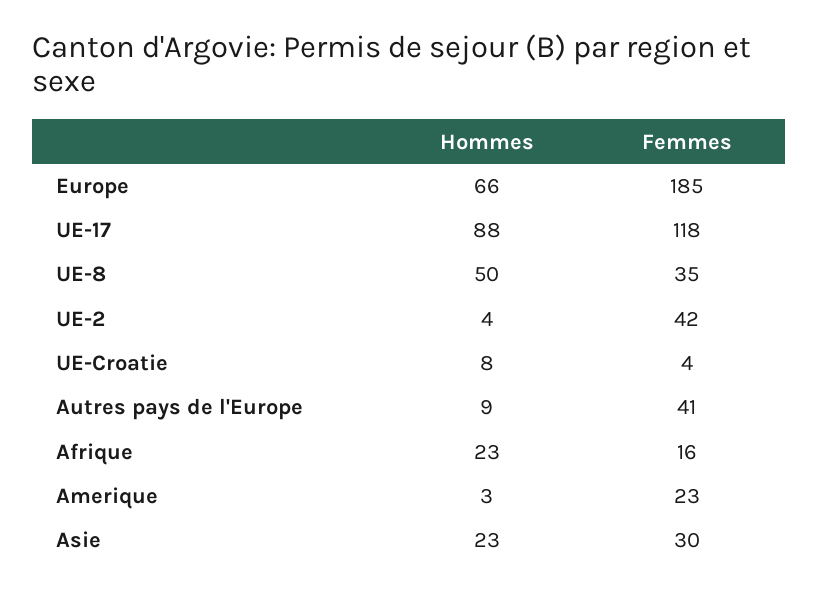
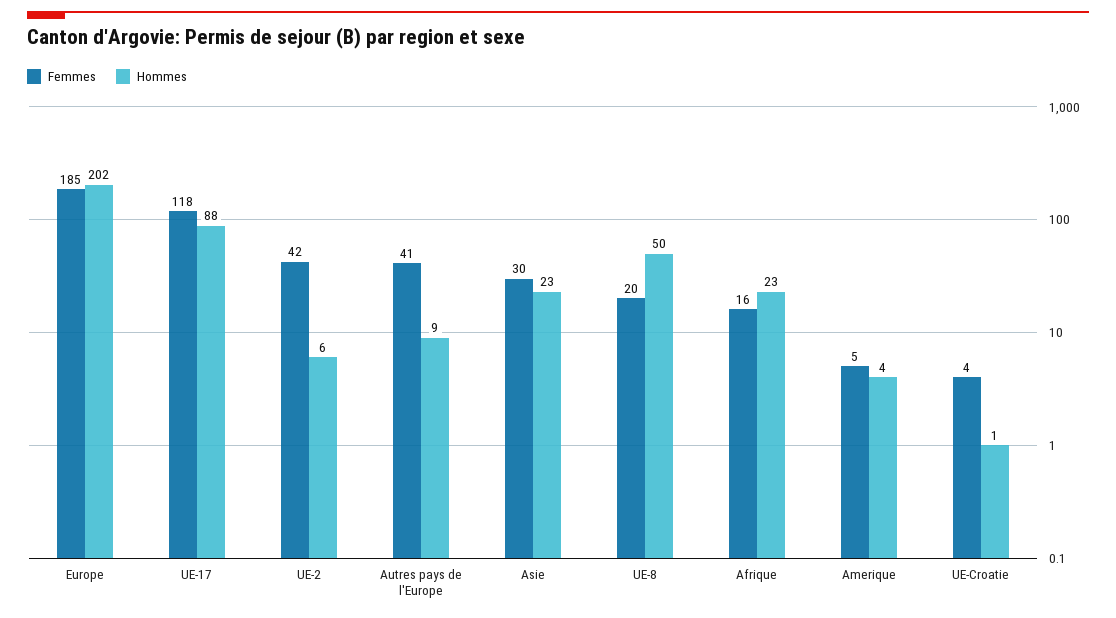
Hommes, Europe: 66 -> 202
Femmes, UE-8: 35 -> 20
Hommes, UE-2: 4 -> 6
Hommes, UE-Croatie: 8 -> 1
Hommes, Amerique: 3 -> 4
Femmes, Amerique: 23 -> 5

